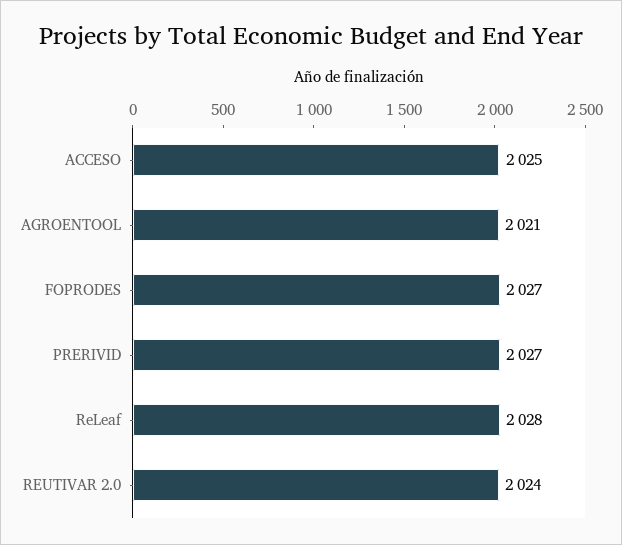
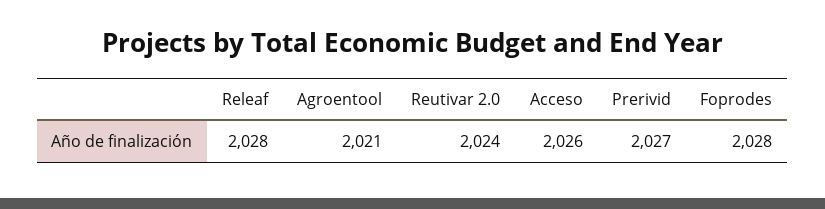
ACCESO: 2025 -> 2026
FOPRODES: 2027 -> 2028

